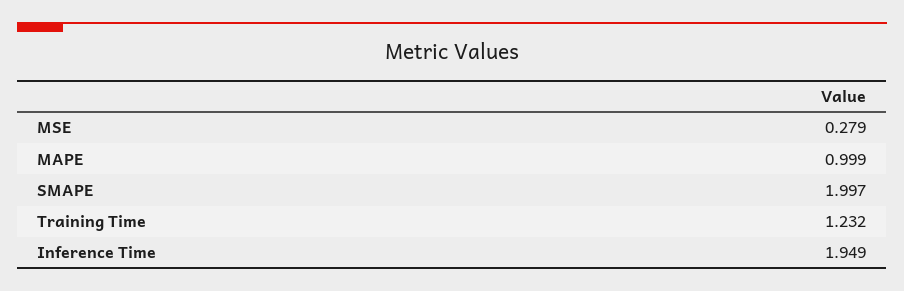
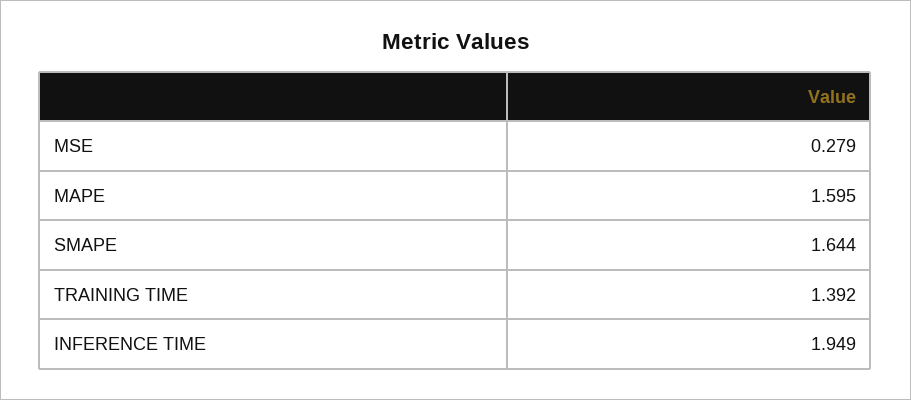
MAPE: 0.999 -> 1.595
SMAPE: 1.997 -> 1.644
Training Time: 1.232 -> 1.392

